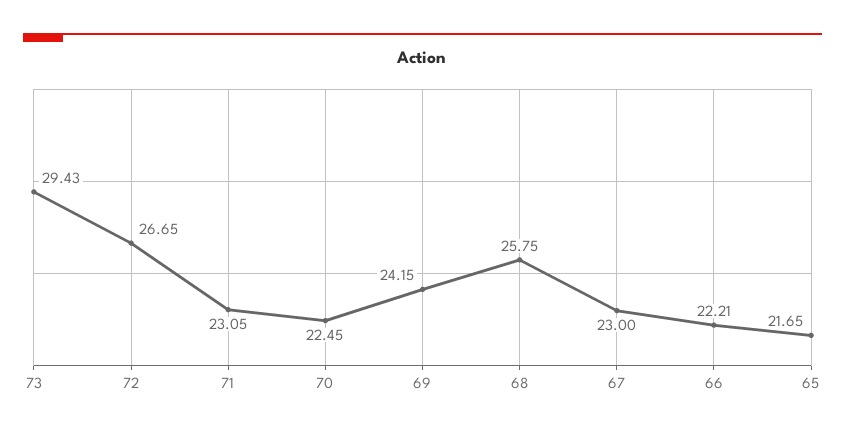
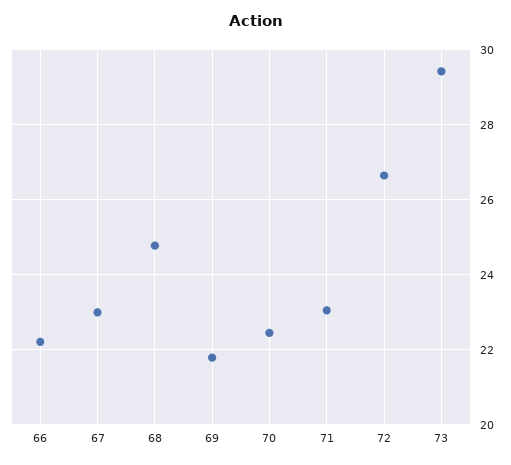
69: 24.15 -> 21.8
68: 25.75 -> 24.8
65: 21.65 -> none

